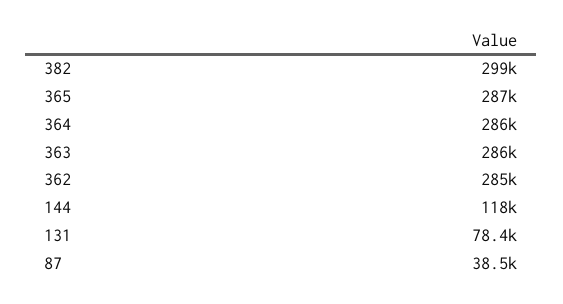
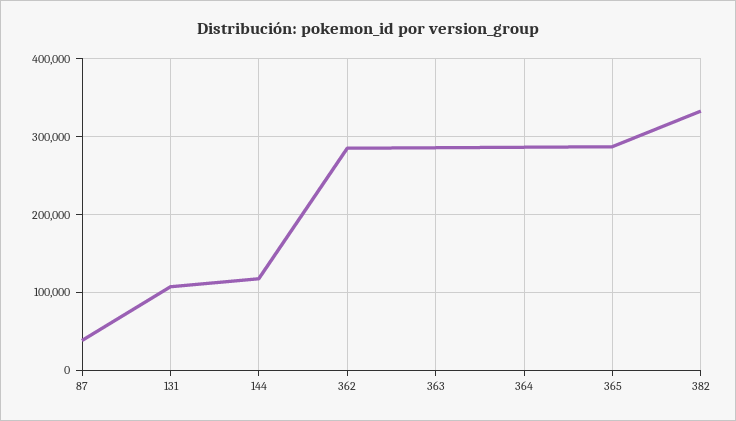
382: 299000 -> 330000
131: 78400 -> 110000

